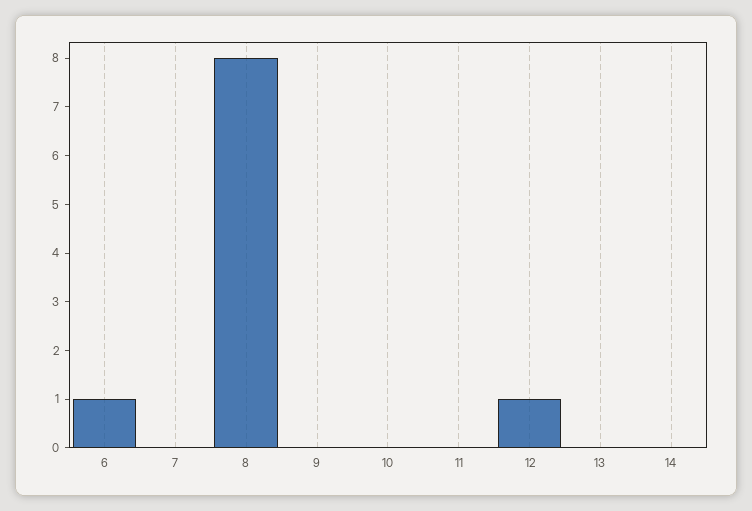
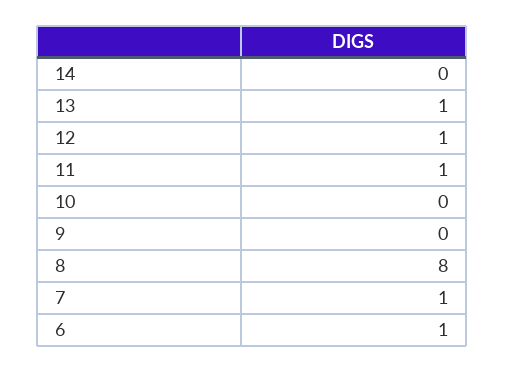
7: 0 -> 1
11: 0 -> 1
13: 0 -> 1

